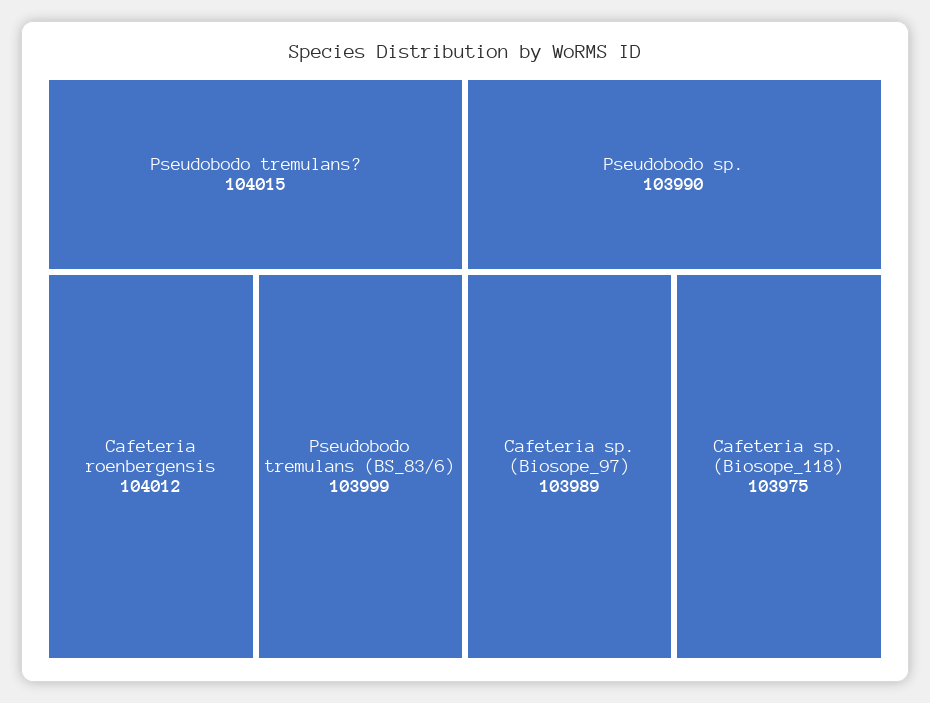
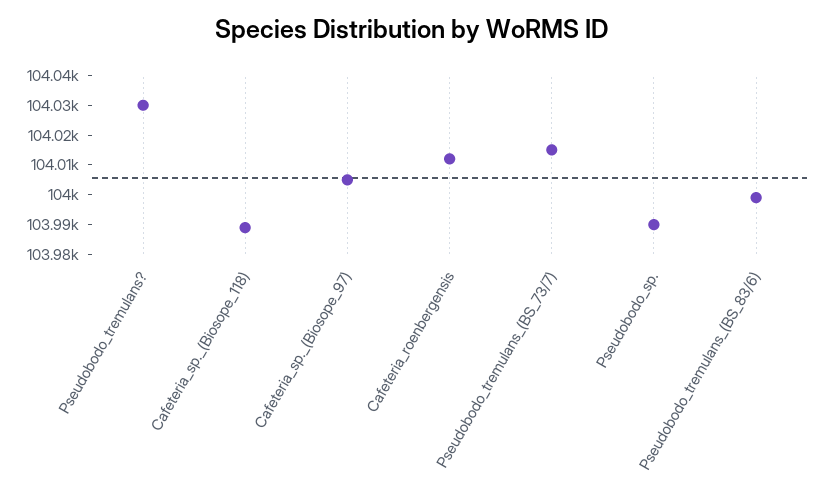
Pseudobodo tremulans?: 104015 -> 104030
Cafeteria sp. (Biosope_97): 103989 -> 104005
Cafeteria sp. (Biosope_118): 103975 -> 103990
Pseudobodo_tremulans_(BS_73/7): none -> 104015

